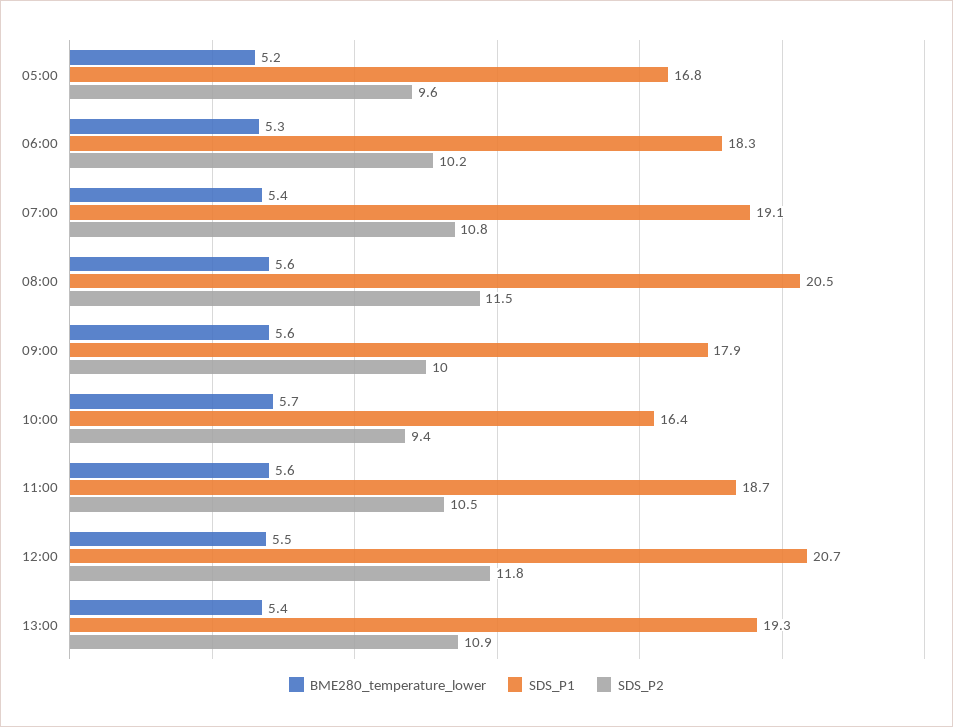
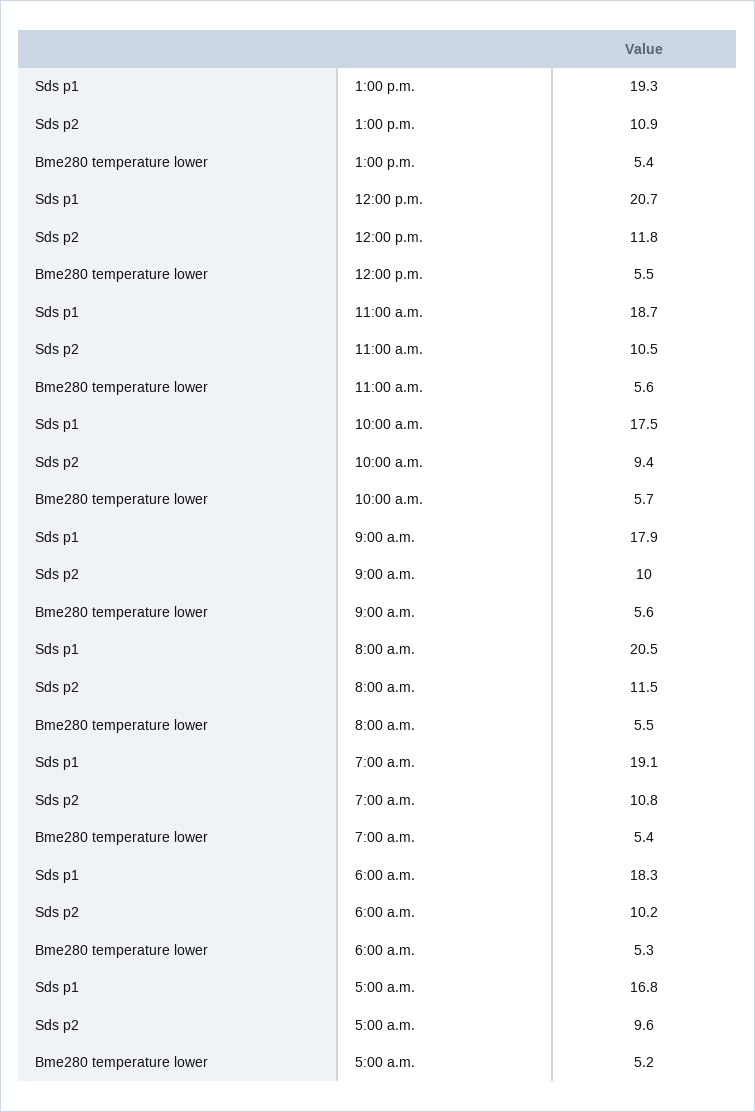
BME280_temperature_lower, 08:00: 5.6 -> 5.5
SDS_P1, 10:00: 16.4 -> 17.5

